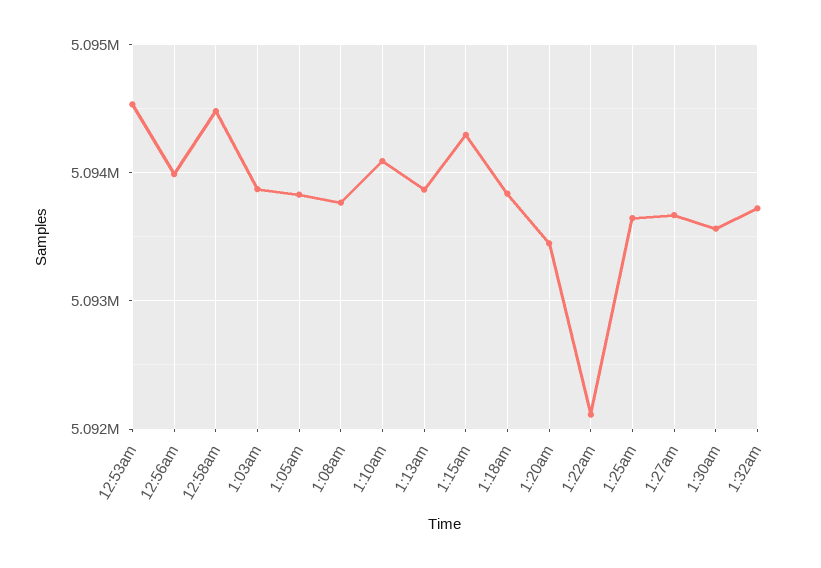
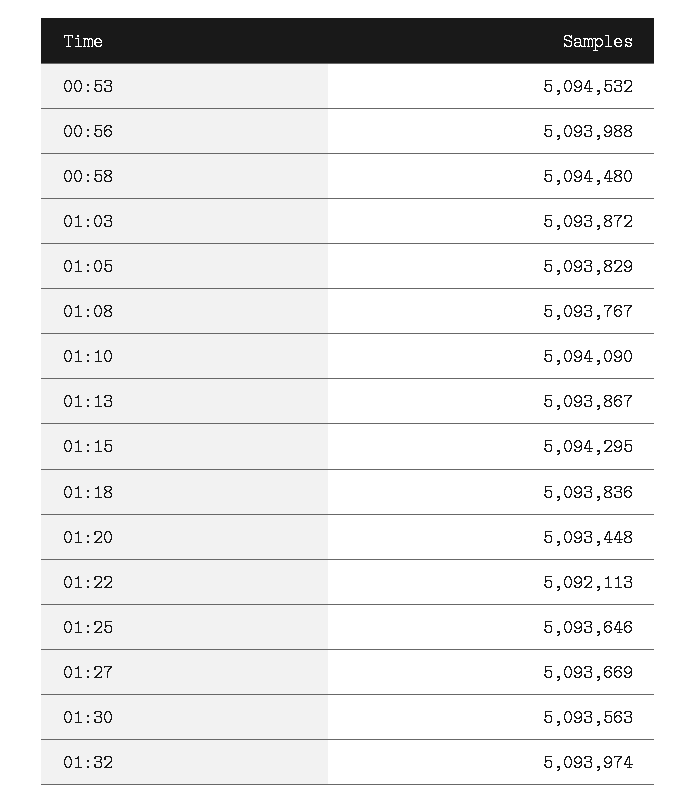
1:32am: 5093700 -> 5093974

